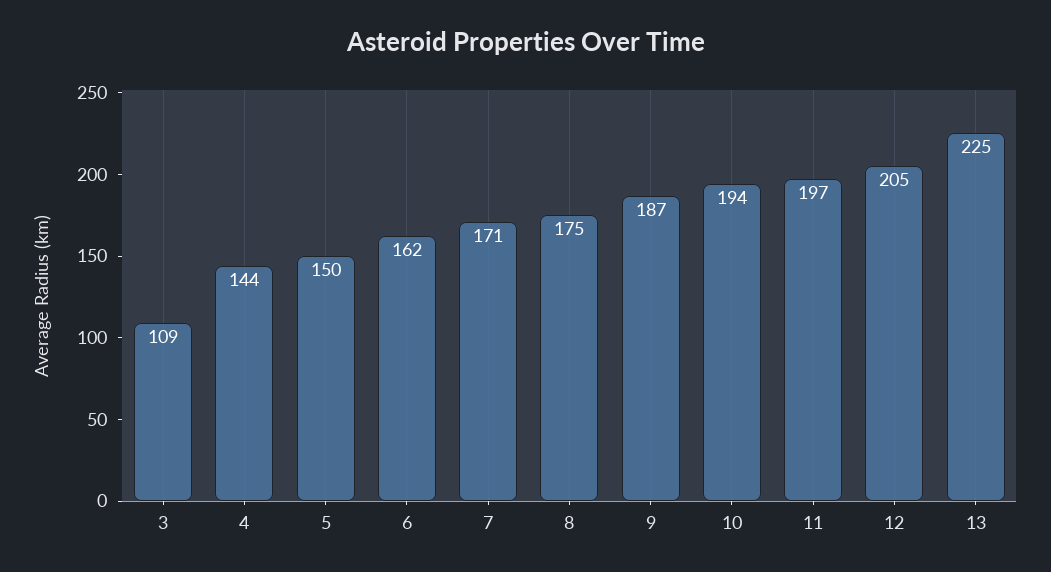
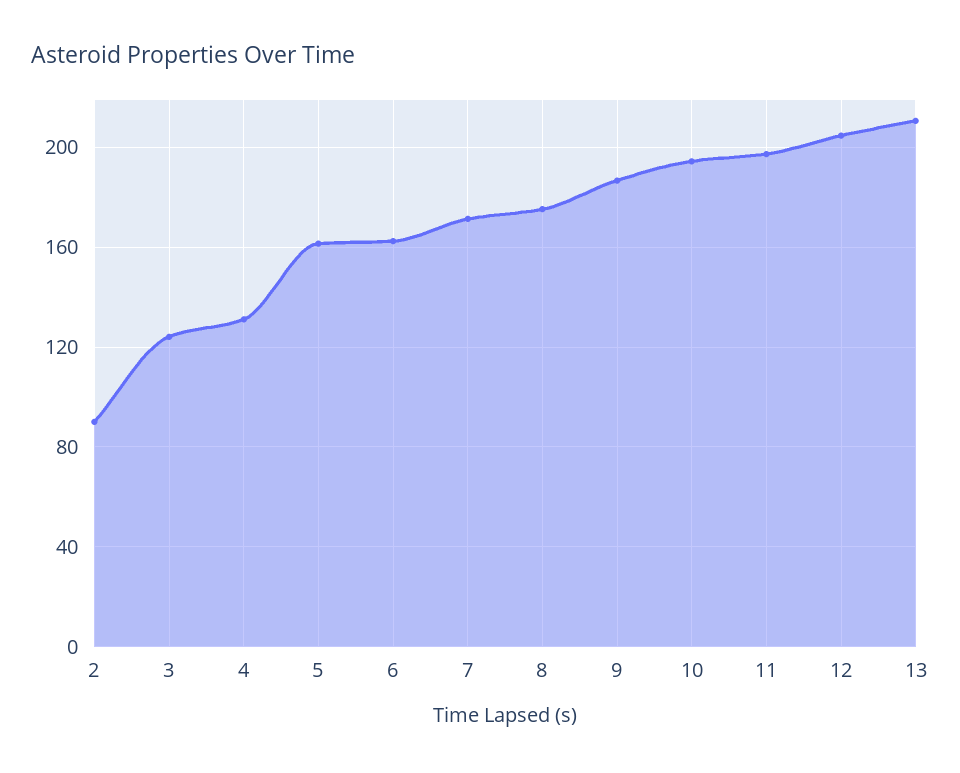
3: 109 -> 125
4: 144 -> 130
5: 150 -> 160
13: 225 -> 210
2: none -> 90

